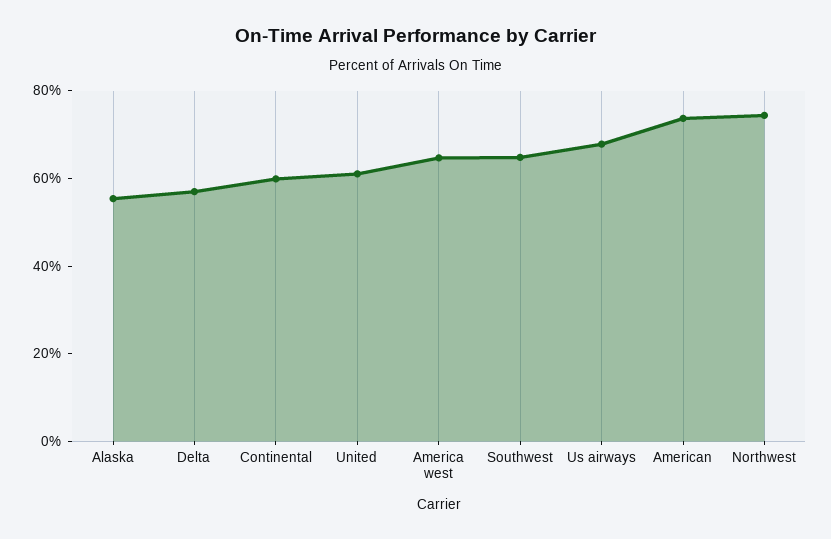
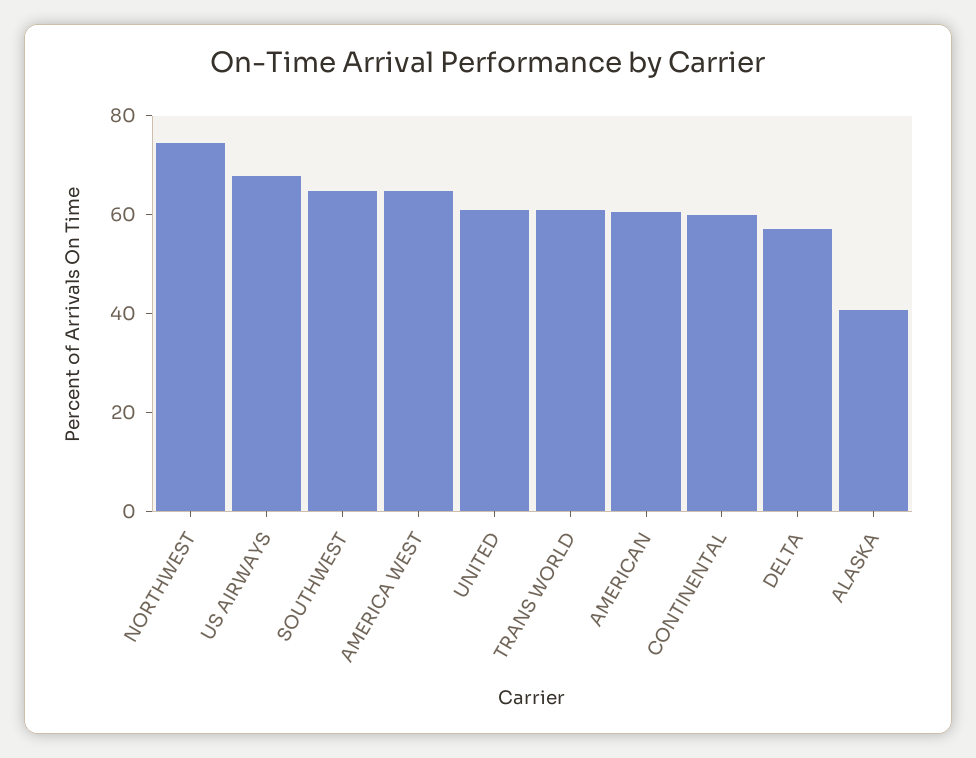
Alaska: 55 -> 40
American: 75 -> 60
TRANS WORLD: none -> 60

